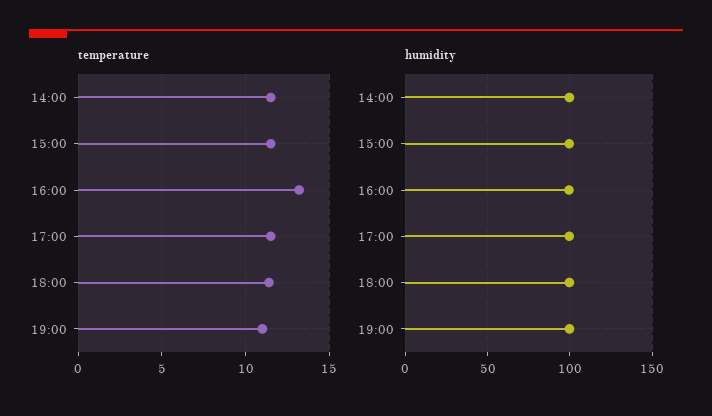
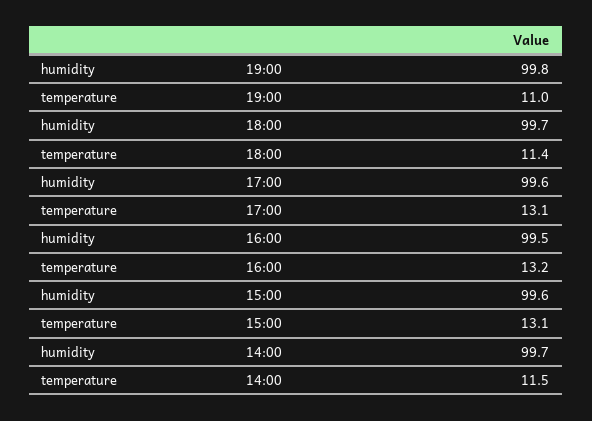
temperature, 15:00: 11.5 -> 13.1
temperature, 17:00: 11.5 -> 13.1

